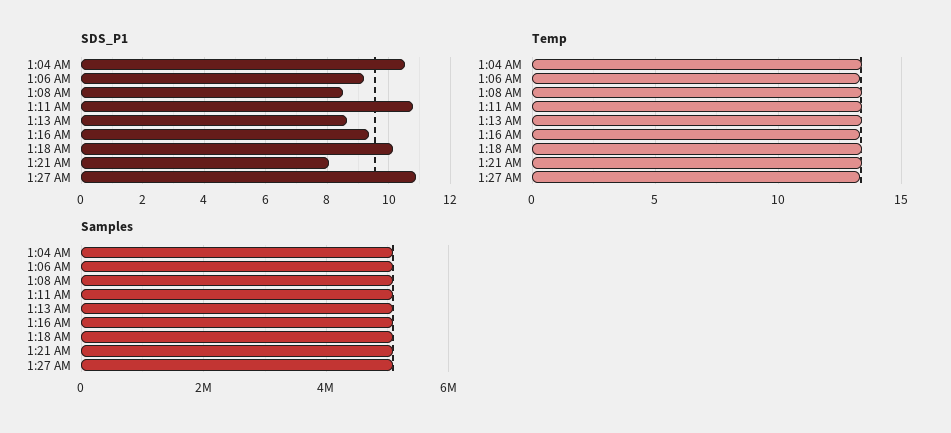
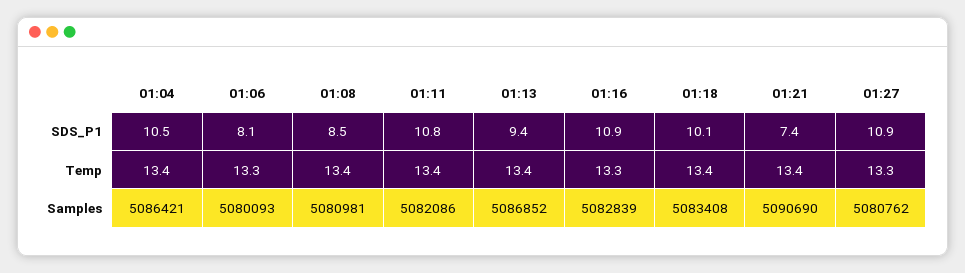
SDS_P1, 1:06 AM: 9.2 -> 8.1
SDS_P1, 1:13 AM: 8.6 -> 9.4
SDS_P1, 1:16 AM: 9.4 -> 10.9
SDS_P1, 1:21 AM: 8 -> 7.4

